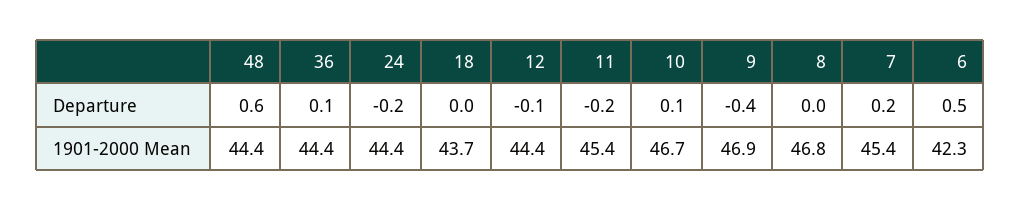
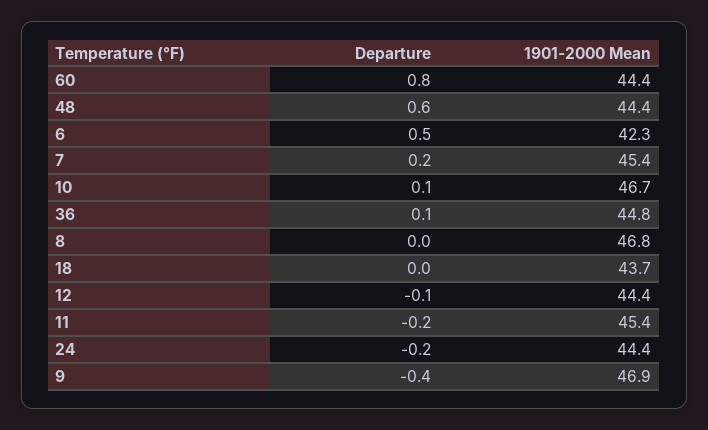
36, 1901-2000 Mean: 44.4 -> 44.8
60, Departure: none -> 0.8
60, 1901-2000 Mean: none -> 44.4

